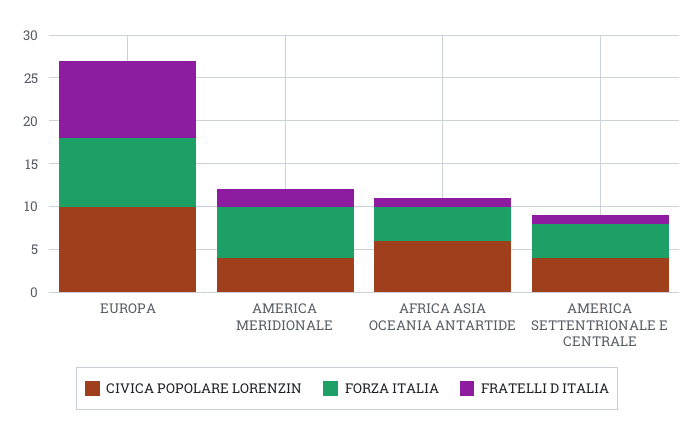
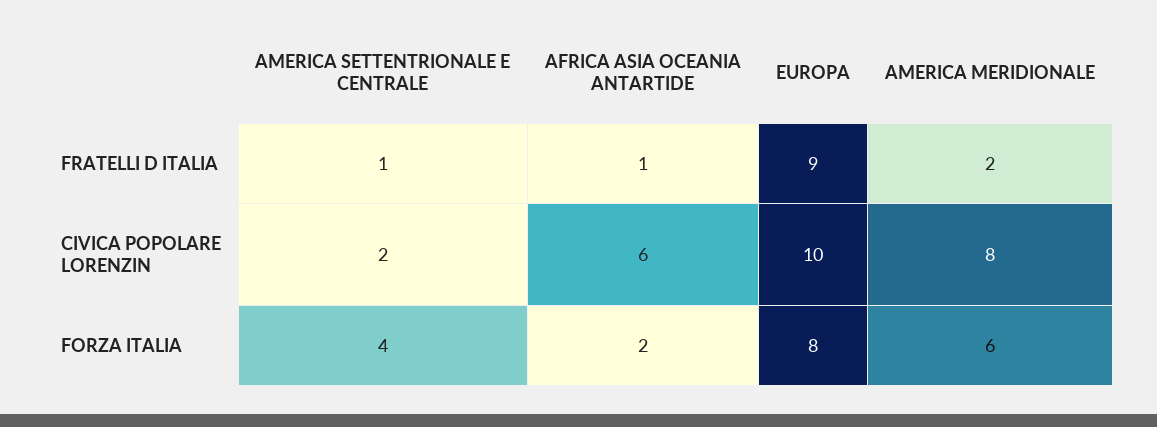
CIVICA POPOLARE LORENZIN, AMERICA MERIDIONALE: 4 -> 8
FORZA ITALIA, AFRICA ASIA OCEANIA ANTARTIDE: 4 -> 2
CIVICA POPOLARE LORENZIN, AMERICA SETTENTRIONALE E CENTRALE: 4 -> 2

